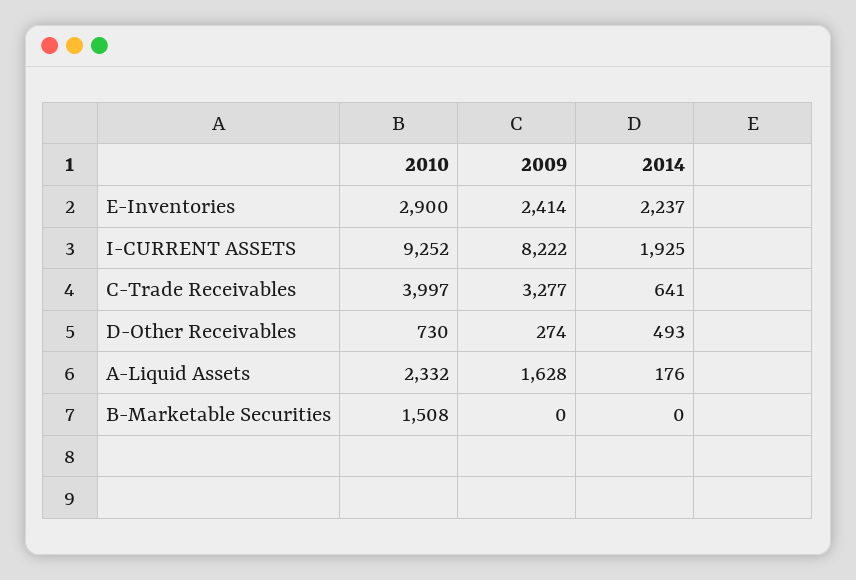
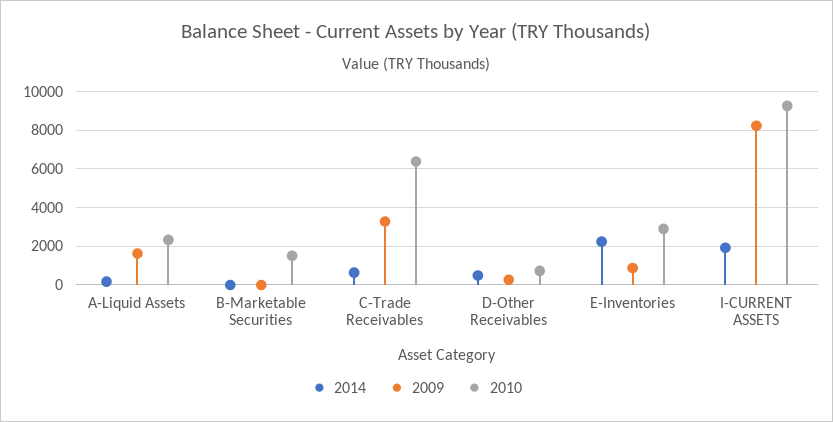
2009, E-Inventories: 2414 -> 1000
2010, C-Trade Receivables: 3997 -> 6500

